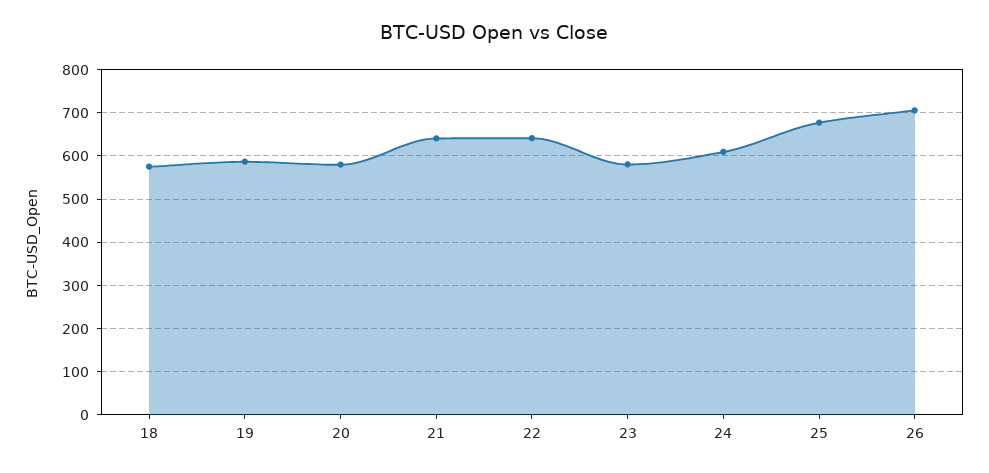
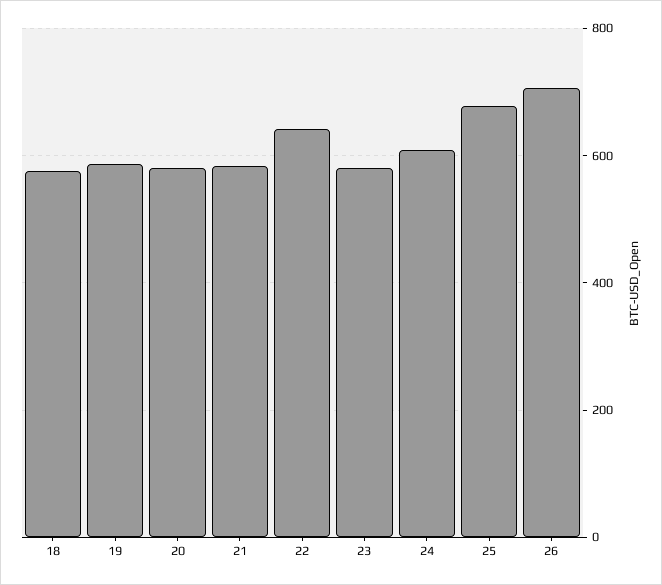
21: 640 -> 580

